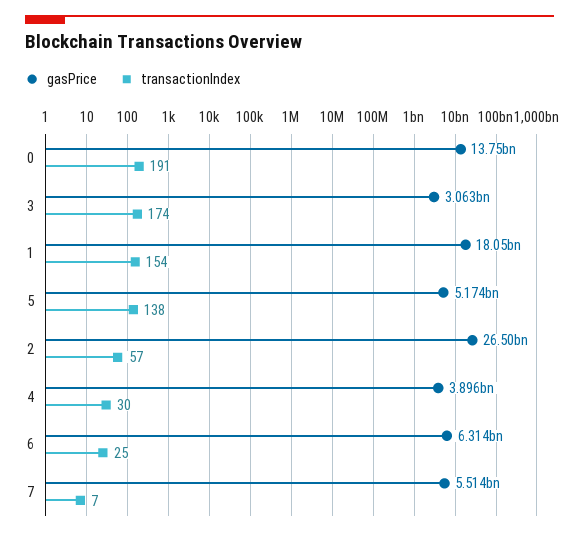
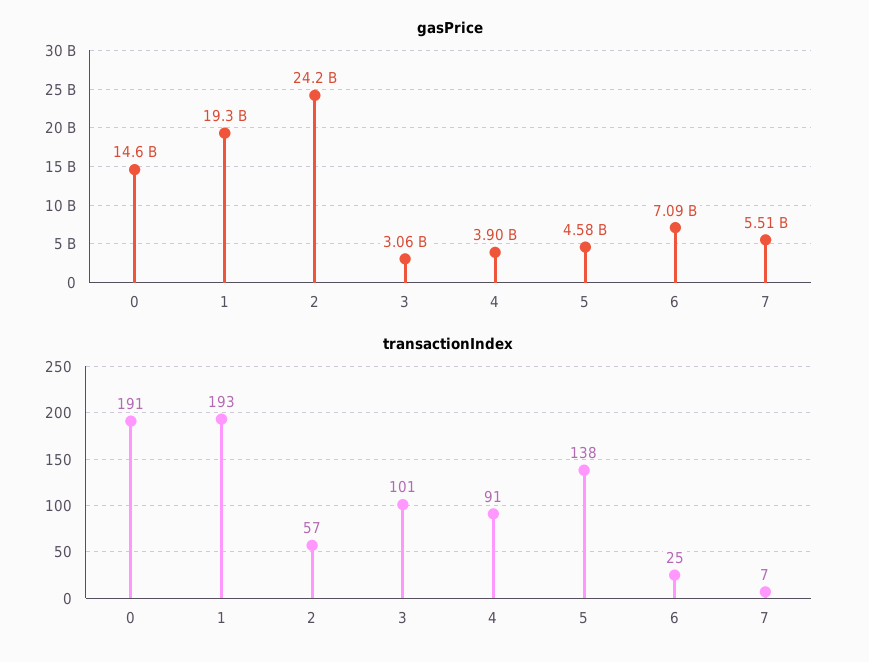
gasPrice, 0: 13750000000 -> 14600000000
transactionIndex, 3: 174 -> 101
gasPrice, 1: 18050000000 -> 19300000000
transactionIndex, 1: 154 -> 193
gasPrice, 5: 5174000000 -> 4580000000
gasPrice, 2: 26500000000 -> 24200000000
transactionIndex, 4: 30 -> 91
gasPrice, 6: 6314000000 -> 7090000000

